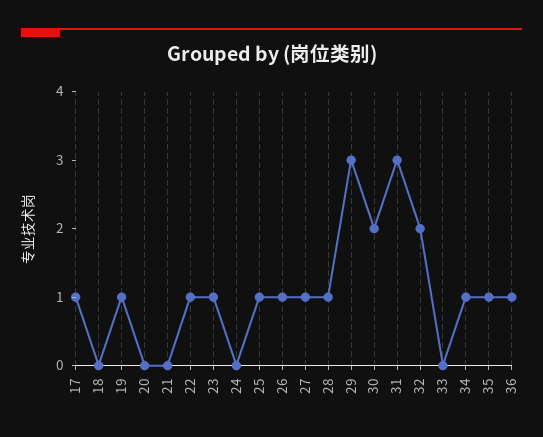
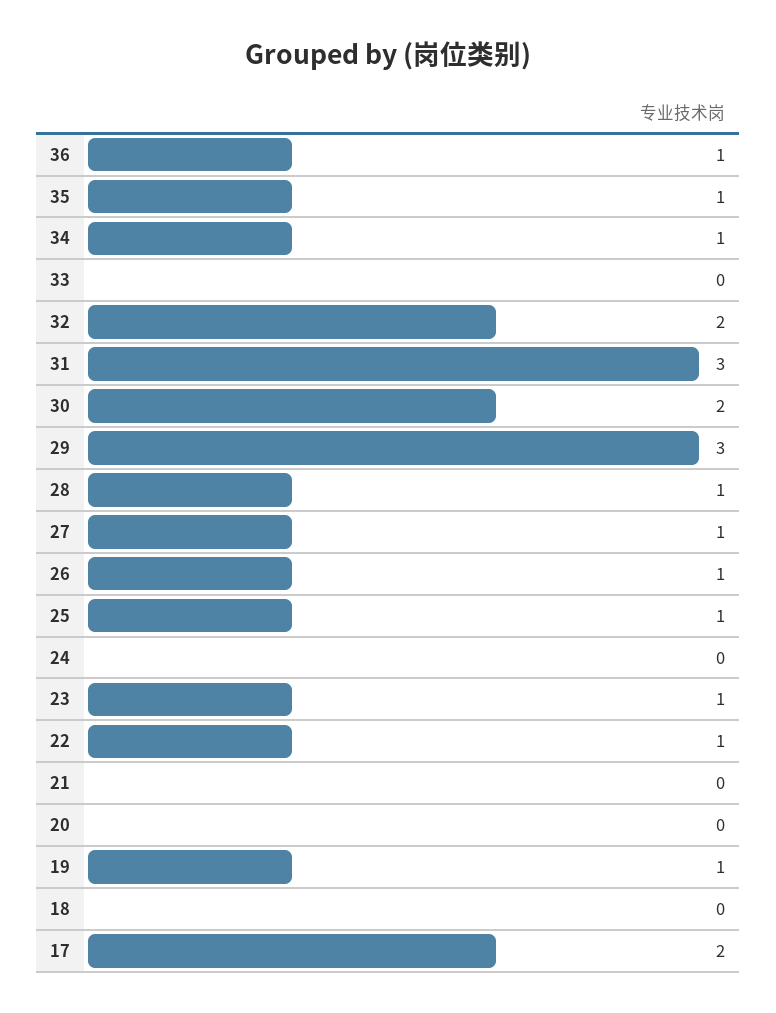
17: 1 -> 2

